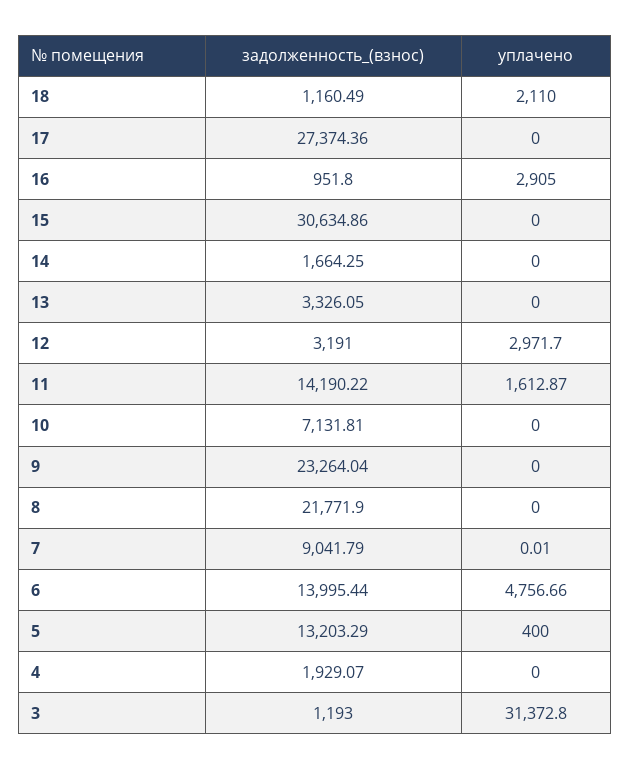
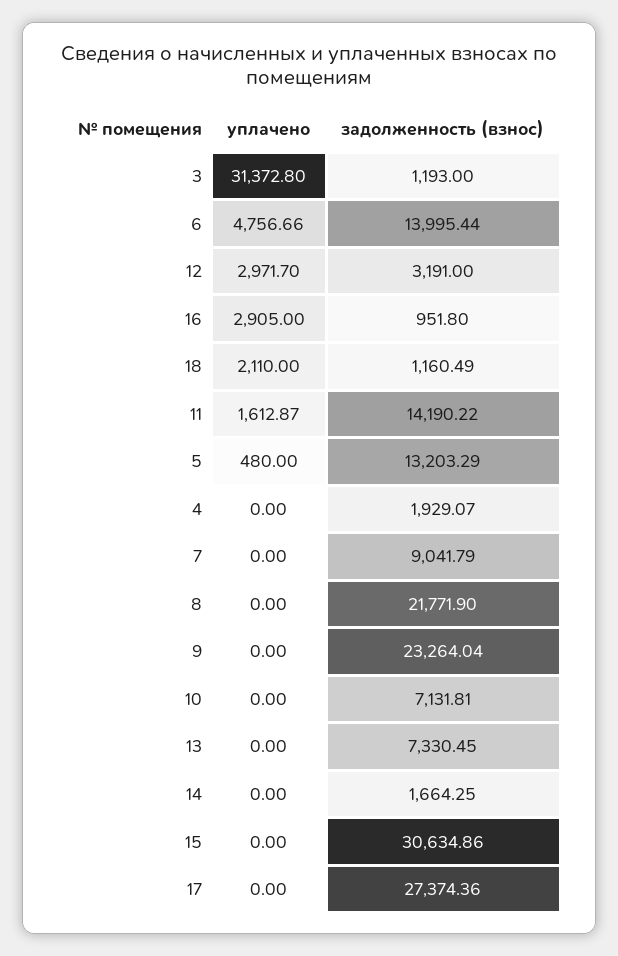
задолженность_(взнос), 13: 3326.05 -> 7330.45
уплачено, 7: 0.01 -> 0
уплачено, 5: 400 -> 480

